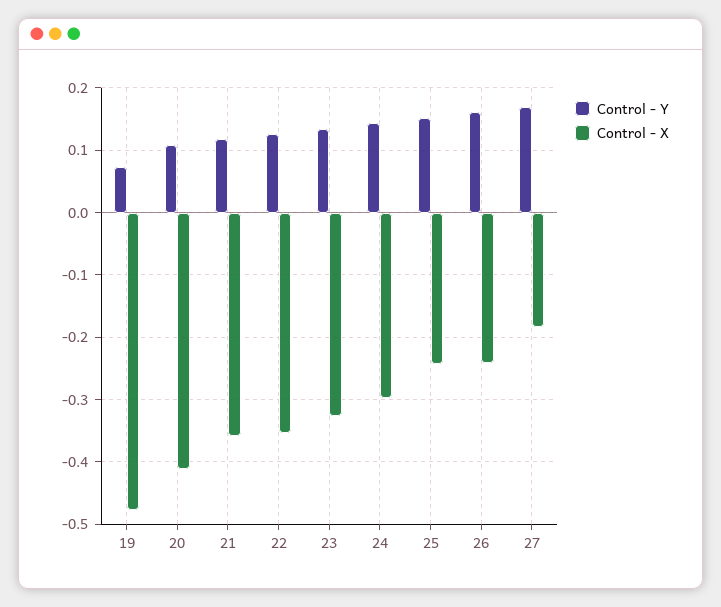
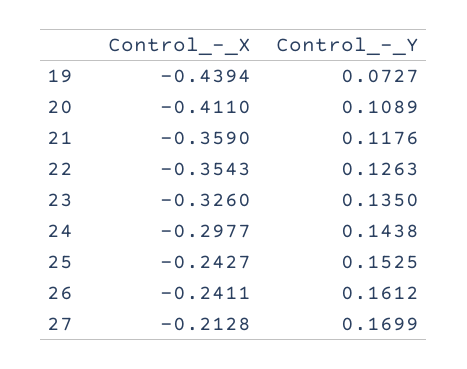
Control - X, 19: -0.48 -> -0.4394
Control - X, 27: -0.18 -> -0.2128

